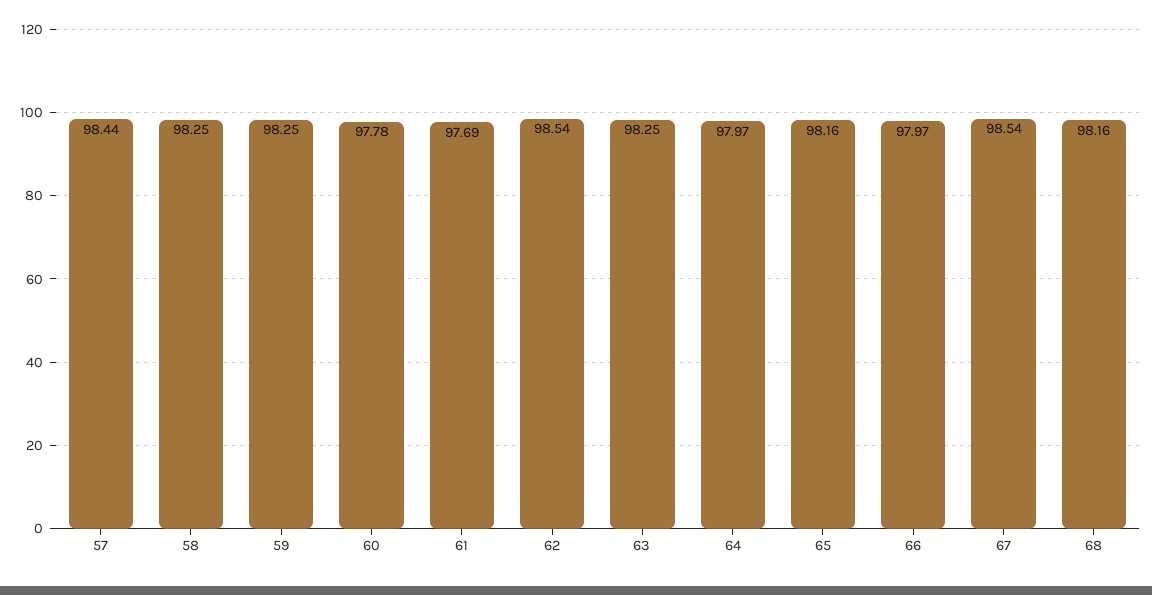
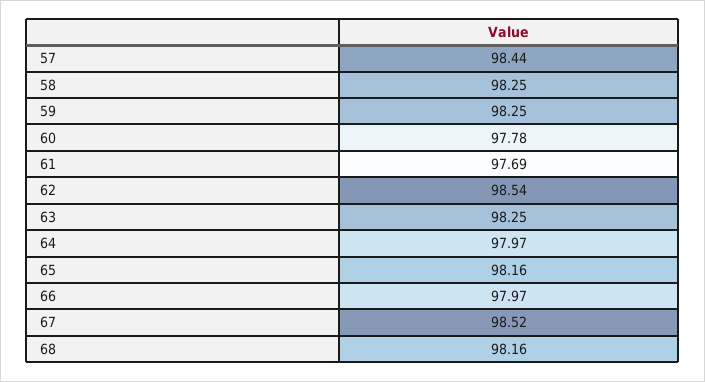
67: 98.54 -> 98.52

